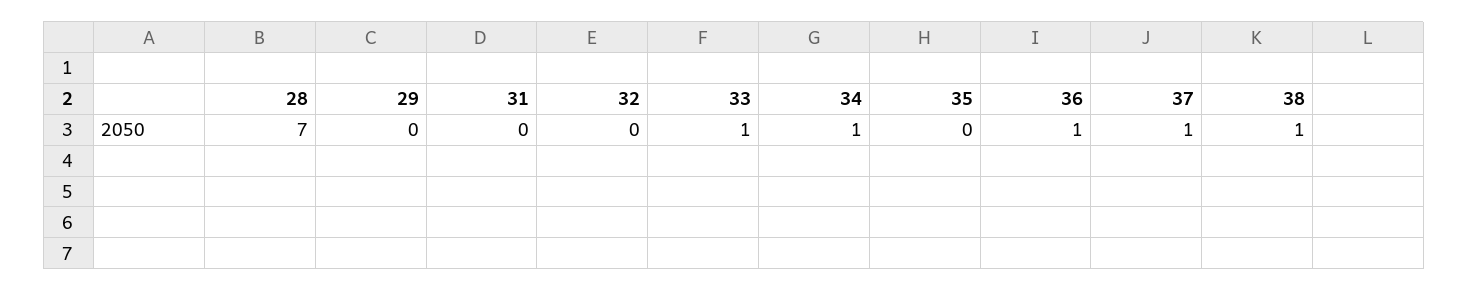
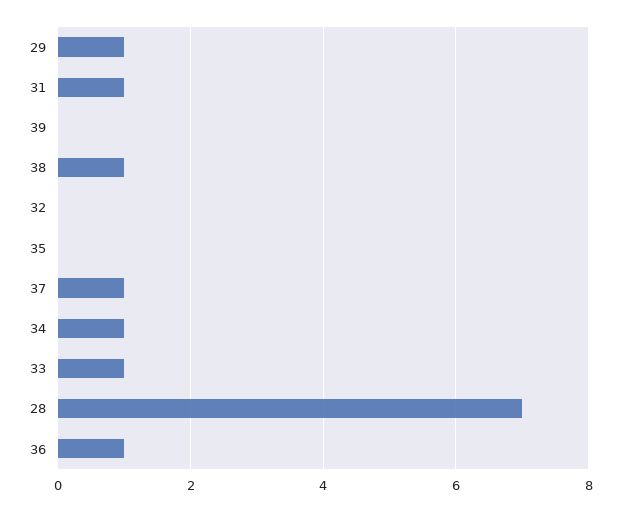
29: 0 -> 1
31: 0 -> 1
39: none -> 0

